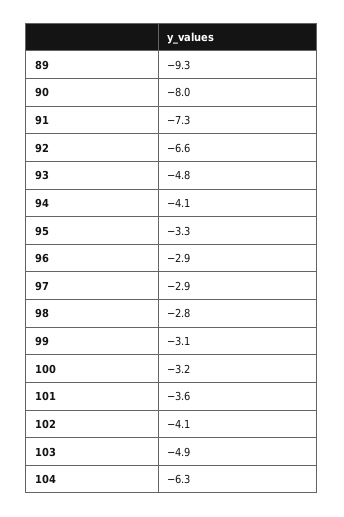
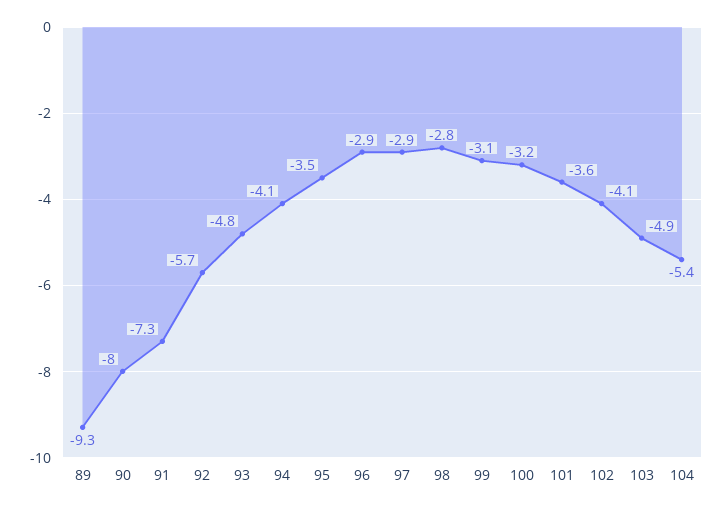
92: -6.6 -> -5.7
95: -3.3 -> -3.5
104: -6.3 -> -5.4

